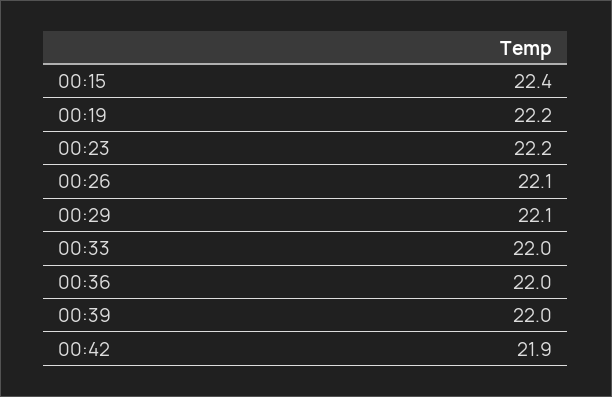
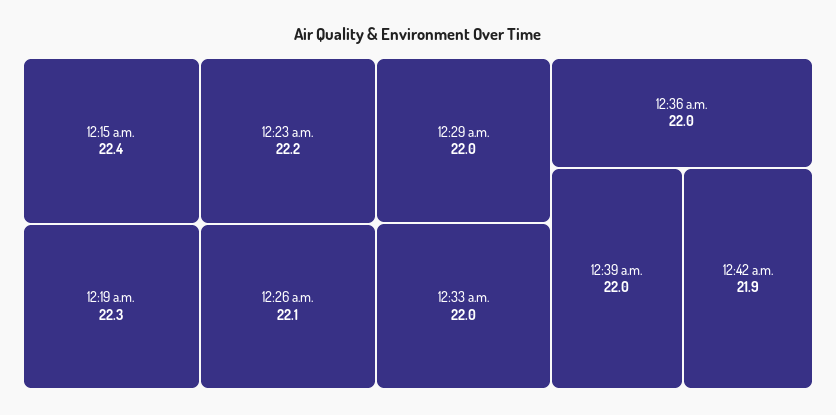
00:19: 22.2 -> 22.3
00:29: 22.1 -> 22

